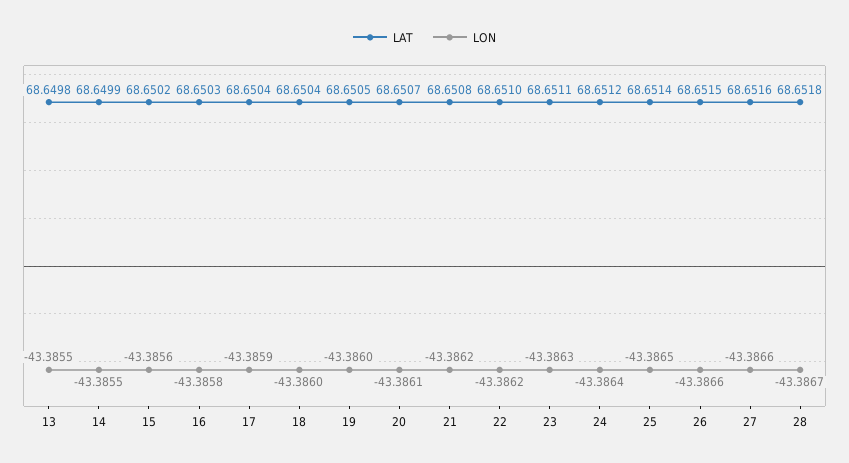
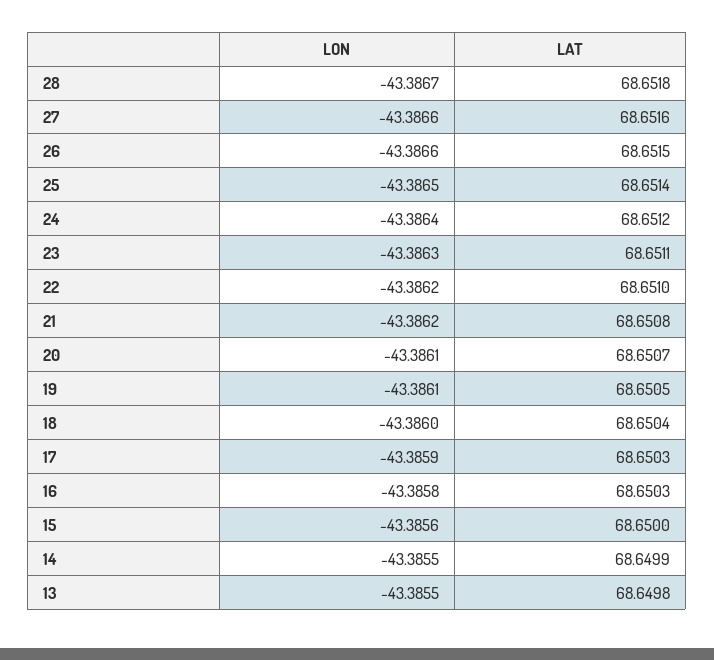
LAT, 15: 68.6502 -> 68.65
LAT, 17: 68.6504 -> 68.6503
LON, 19: -43.386 -> -43.3861

